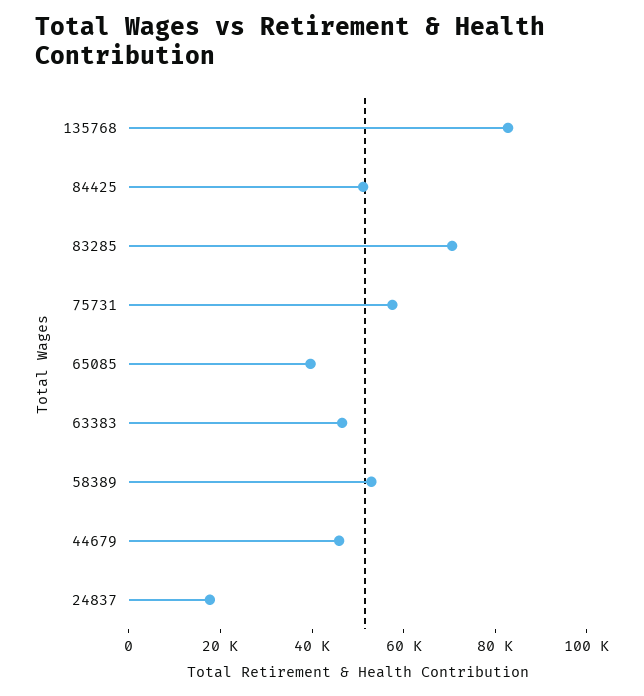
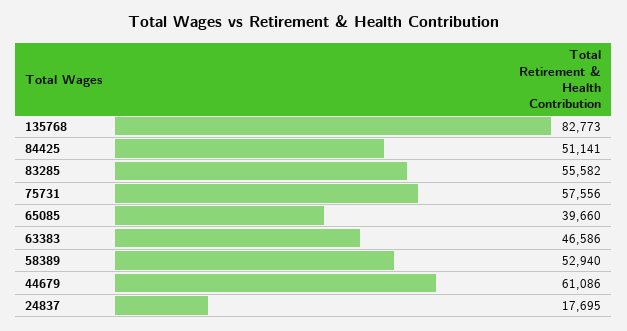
83285: 70000 -> 55582
44679: 45000 -> 61086

